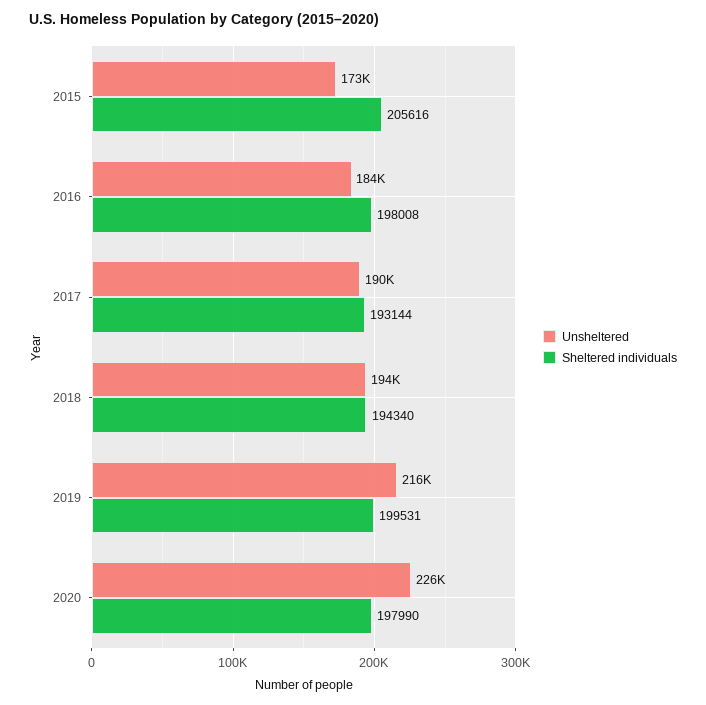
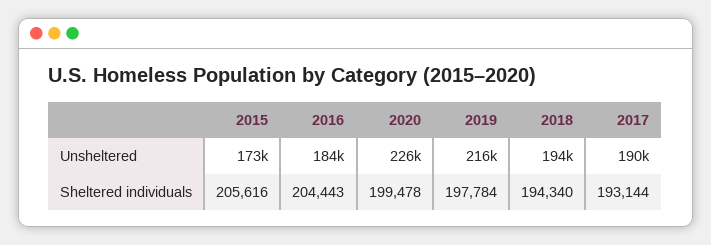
Sheltered individuals, 2016: 198008 -> 204443
Sheltered individuals, 2019: 199531 -> 197784
Sheltered individuals, 2020: 197990 -> 199478

